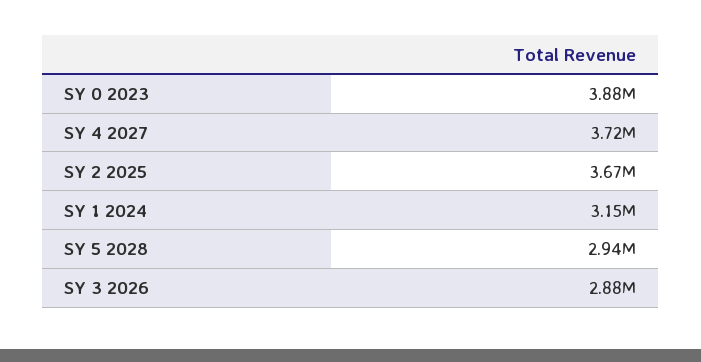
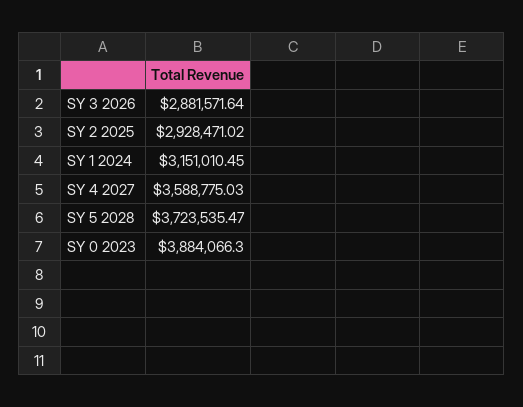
SY 4 2027: 3720000 -> 3588775.03
SY 2 2025: 3670000 -> 2928471.02
SY 5 2028: 2940000 -> 3723535.47

